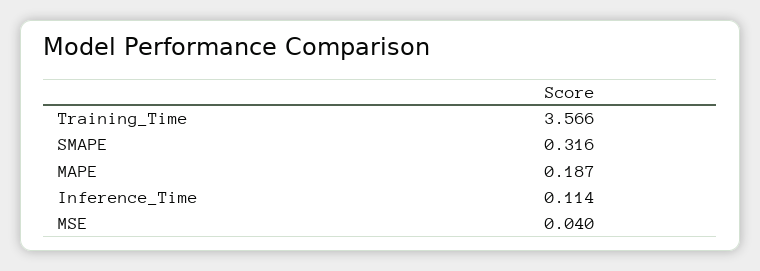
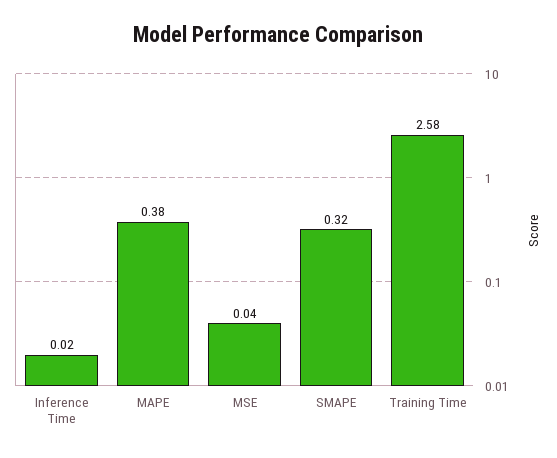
Training_Time: 3.566 -> 2.58
MAPE: 0.187 -> 0.38
Inference_Time: 0.114 -> 0.02

